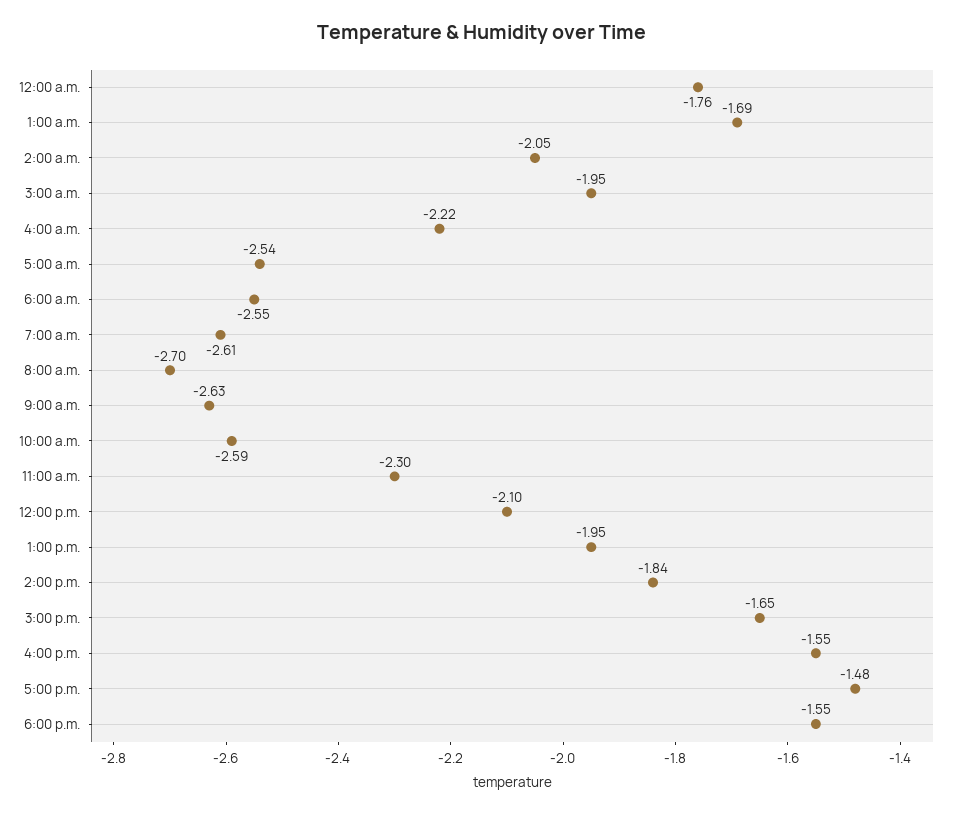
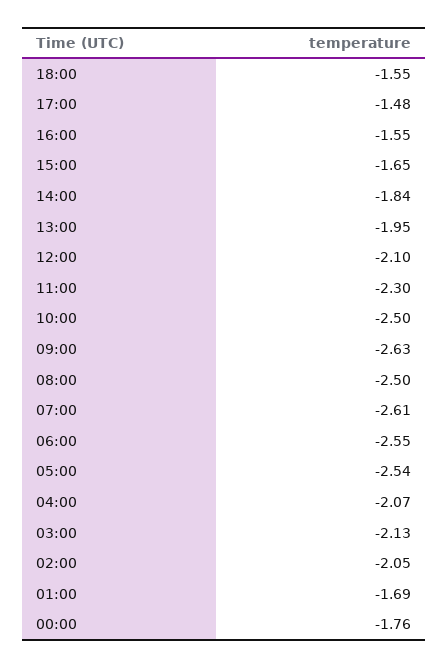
3:00 a.m.: -1.95 -> -2.13
4:00 a.m.: -2.22 -> -2.07
8:00 a.m.: -2.7 -> -2.5
10:00 a.m.: -2.59 -> -2.5

